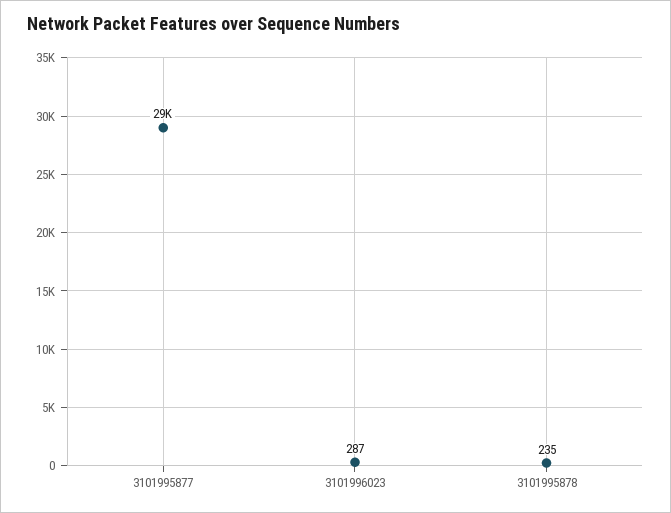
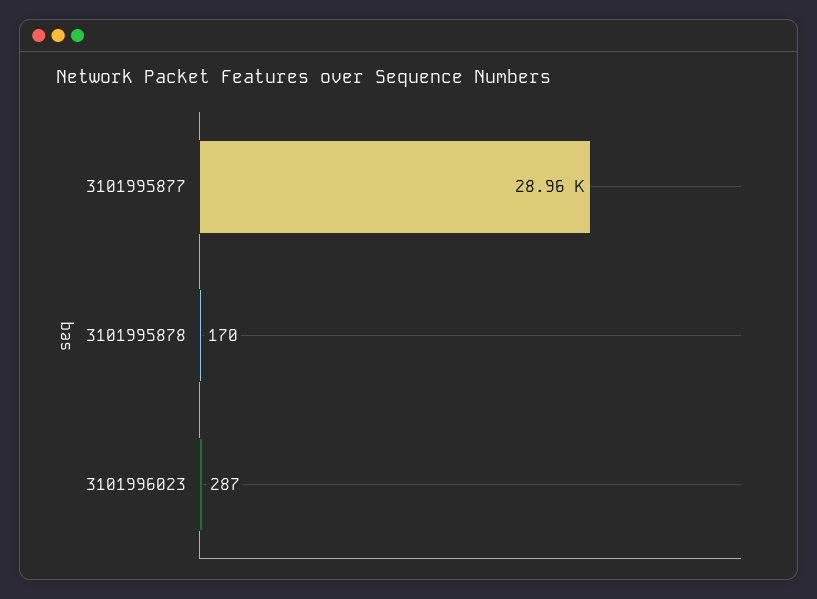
3101995878: 235 -> 170

